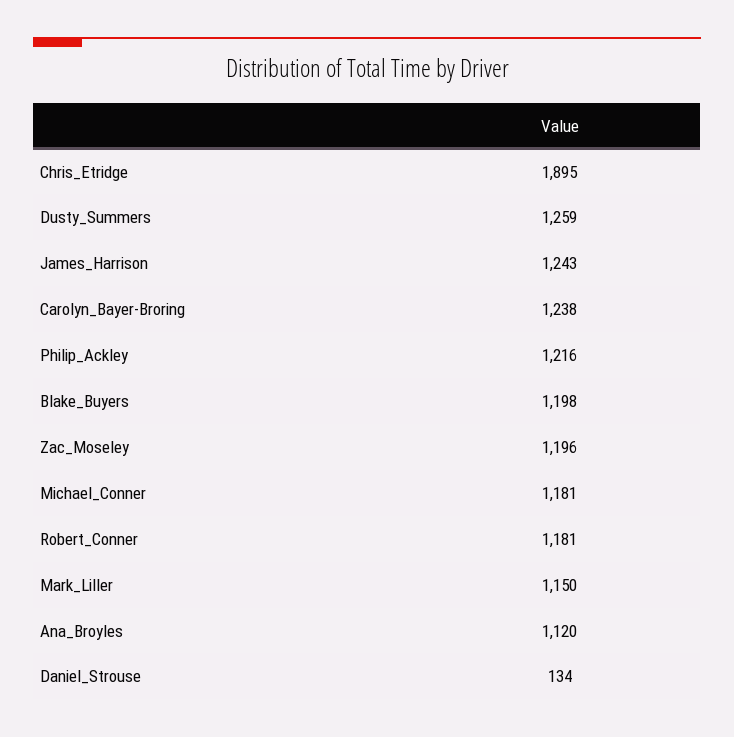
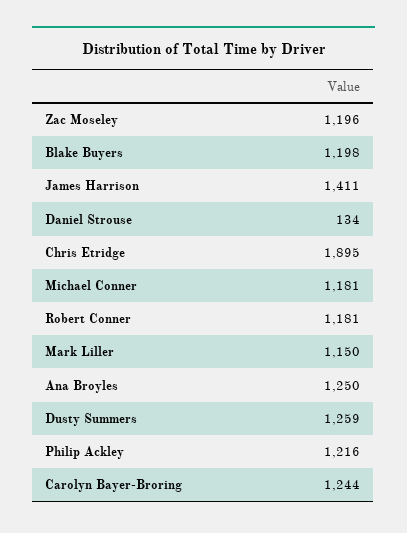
James_Harrison: 1243 -> 1411
Carolyn_Bayer-Broring: 1238 -> 1244
Ana_Broyles: 1120 -> 1250

